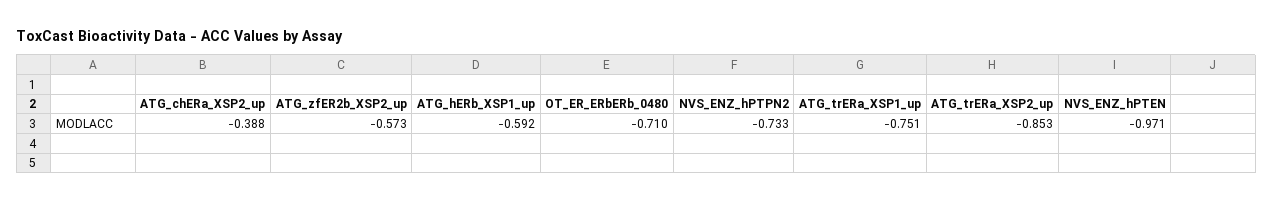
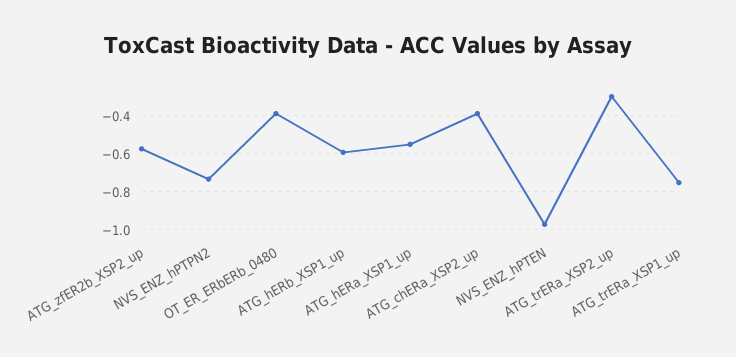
OT_ER_ERbERb_0480: -0.71 -> -0.4
ATG_trERa_XSP2_up: -0.853 -> -0.3
ATG_hERa_XSP1_up: none -> -0.55

